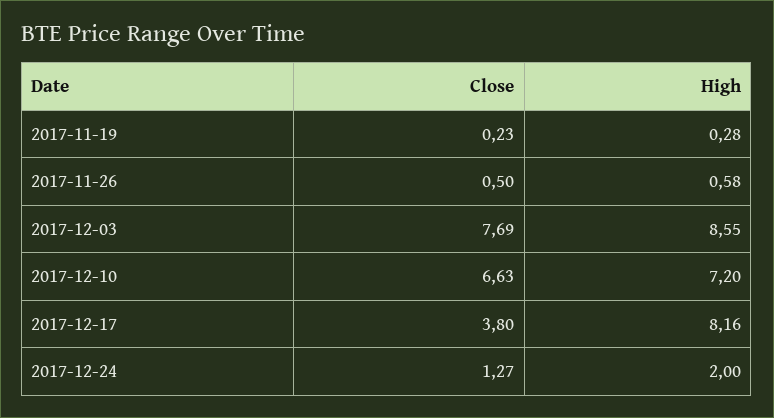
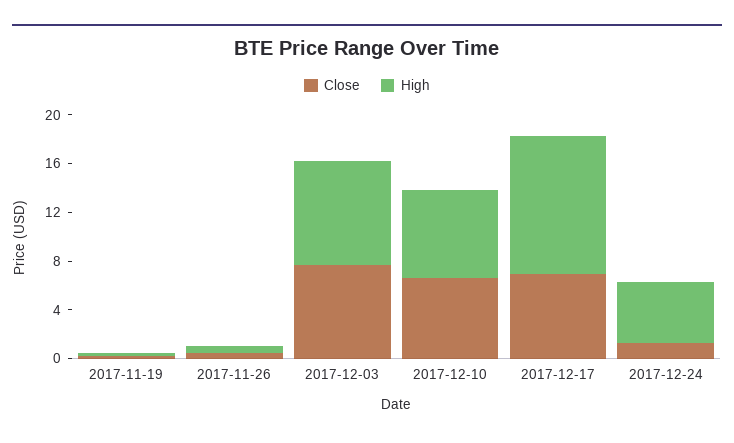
Close, 2017-12-17: 3.8 -> 7
High, 2017-12-17: 8.16 -> 11
High, 2017-12-24: 2 -> 5

